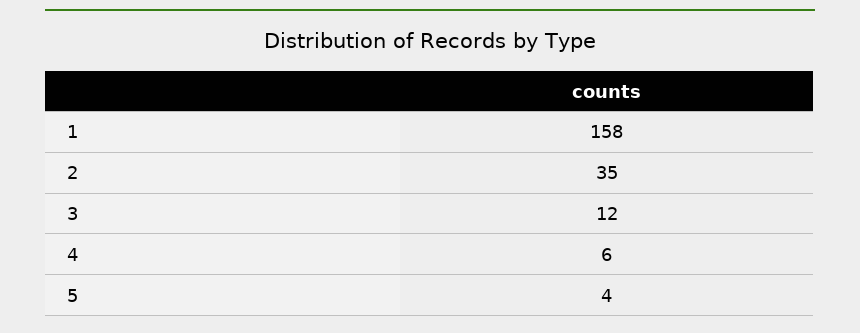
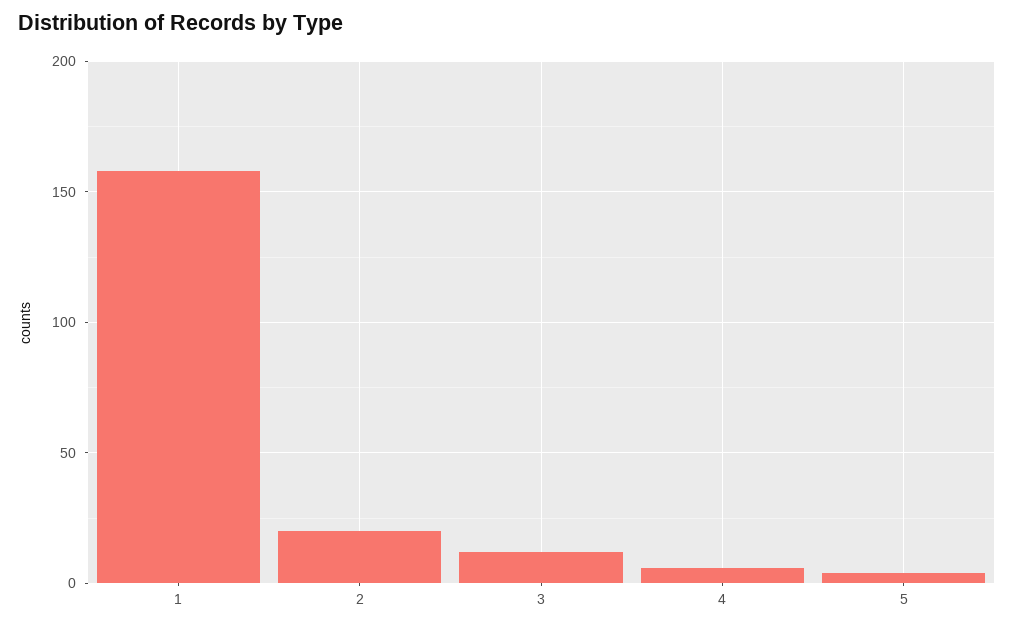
2: 35 -> 20

